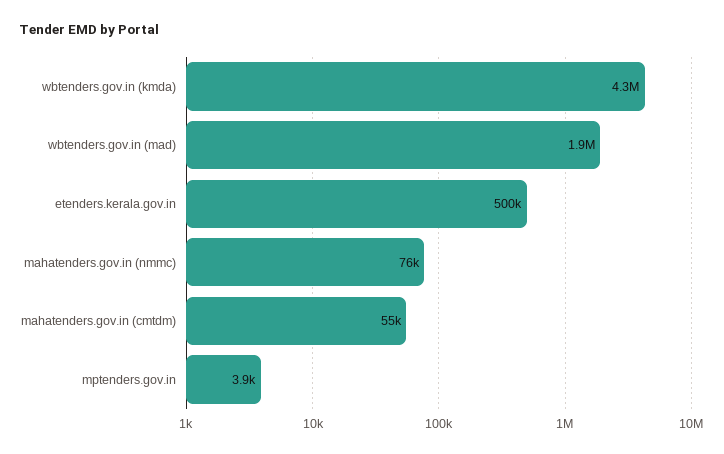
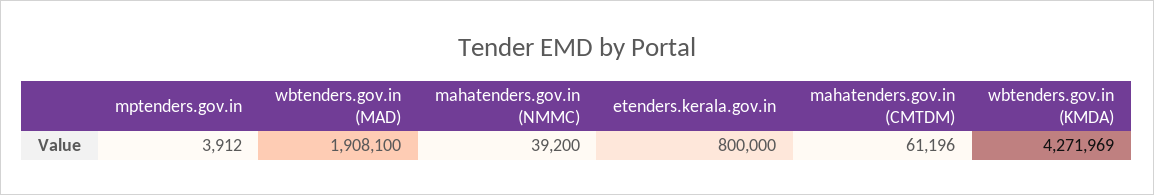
etenders.kerala.gov.in: 500000 -> 800000
mahatenders.gov.in (nmmc): 76000 -> 39200
mahatenders.gov.in (cmtdm): 55000 -> 61196

